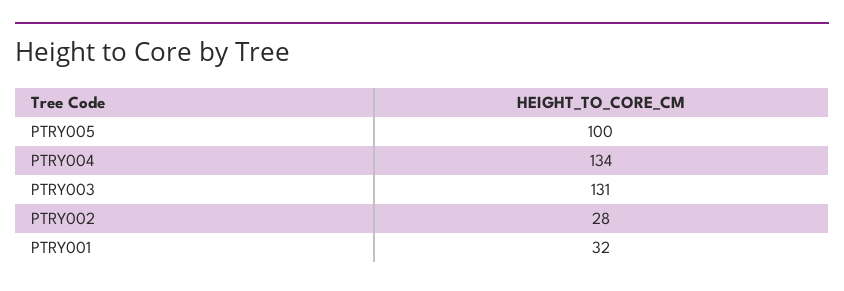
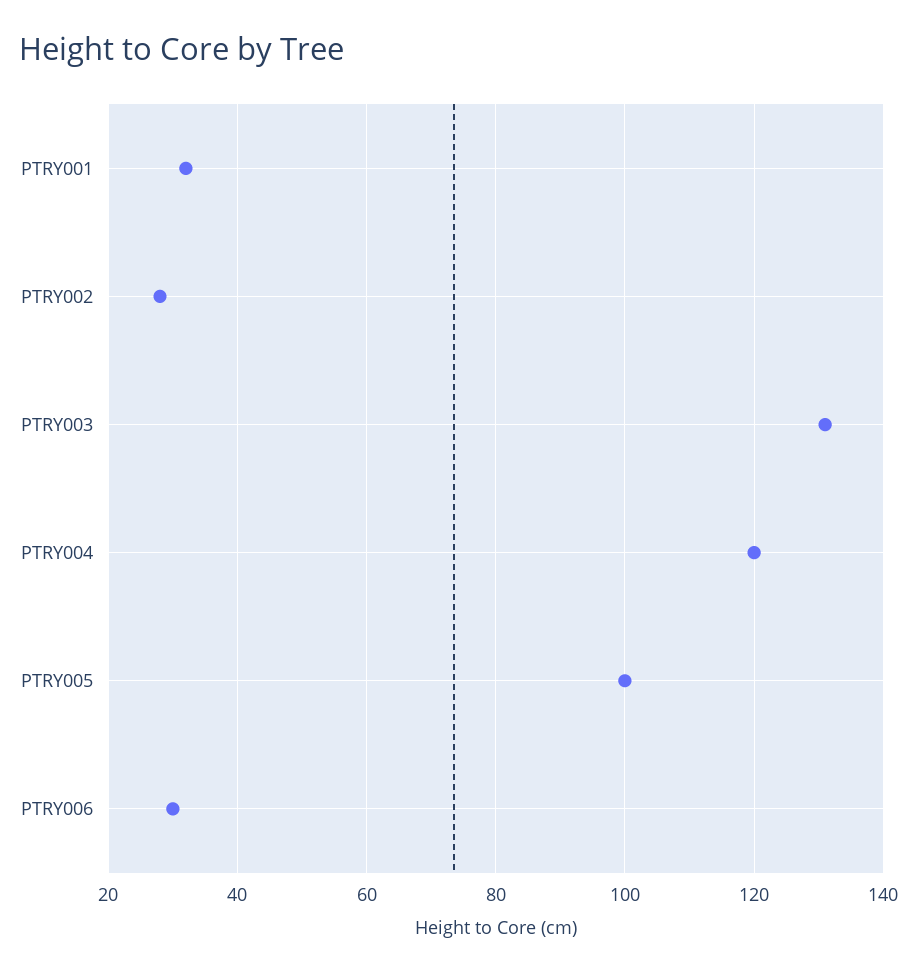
PTRY004: 134 -> 120
PTRY006: none -> 30

